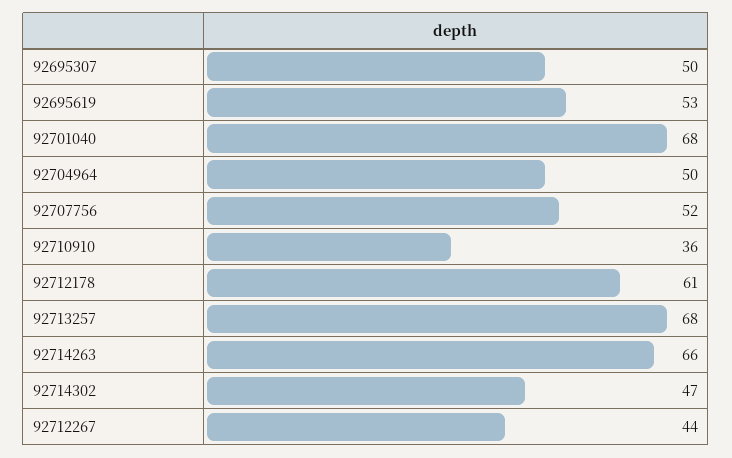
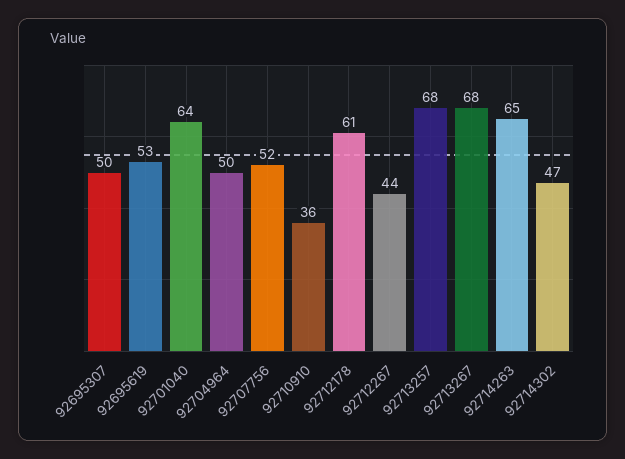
92701040: 68 -> 64
92714263: 66 -> 65
92713267: none -> 68

